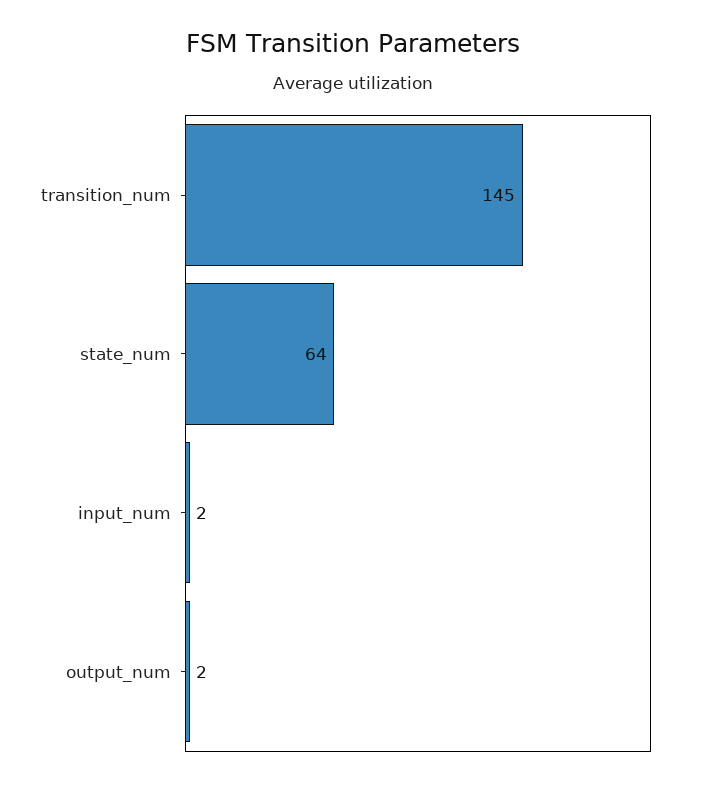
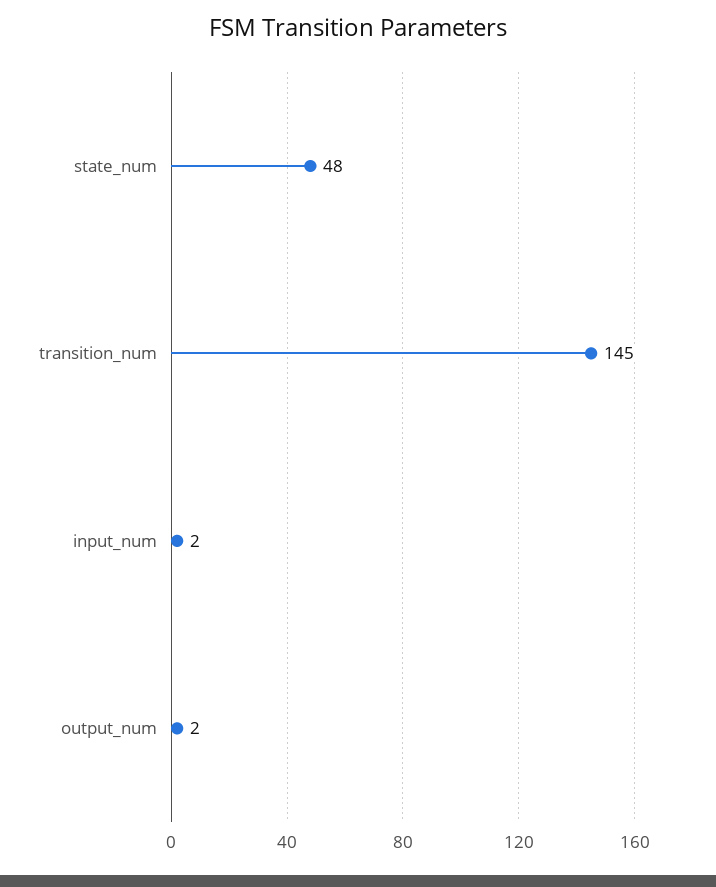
state_num: 64 -> 48

